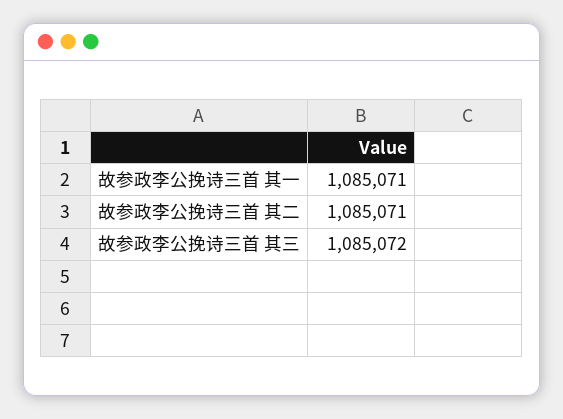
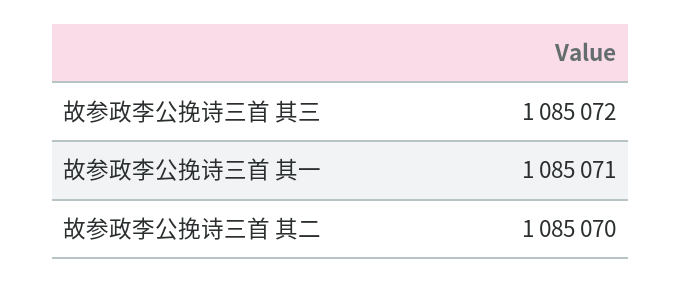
故参政李公挽诗三首 其二: 1085071 -> 1085070

